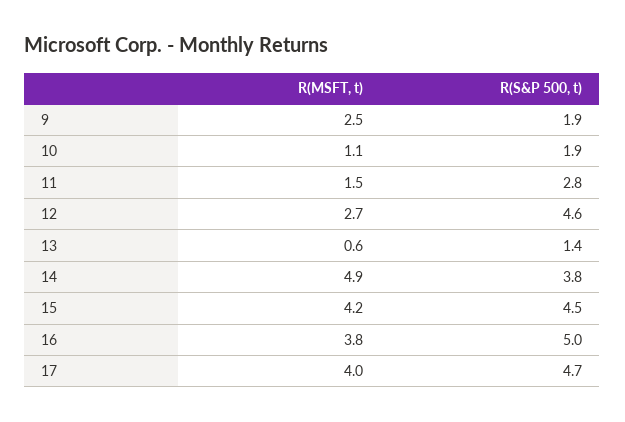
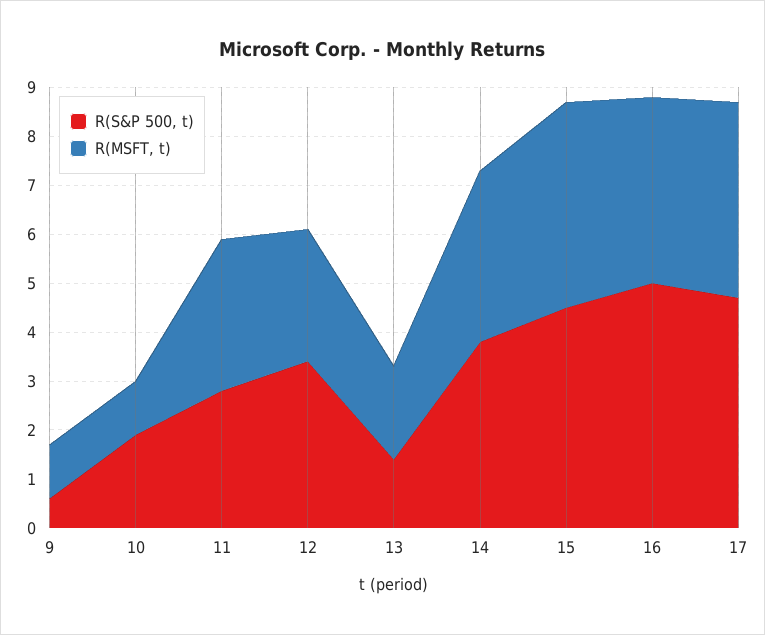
R(MSFT, t), 9: 2.5 -> 1
R(S&P 500, t), 9: 1.9 -> 0.5
R(MSFT, t), 11: 1.5 -> 3
R(S&P 500, t), 12: 4.6 -> 3.5
R(MSFT, t), 13: 0.6 -> 2
R(MSFT, t), 14: 4.9 -> 3.5

